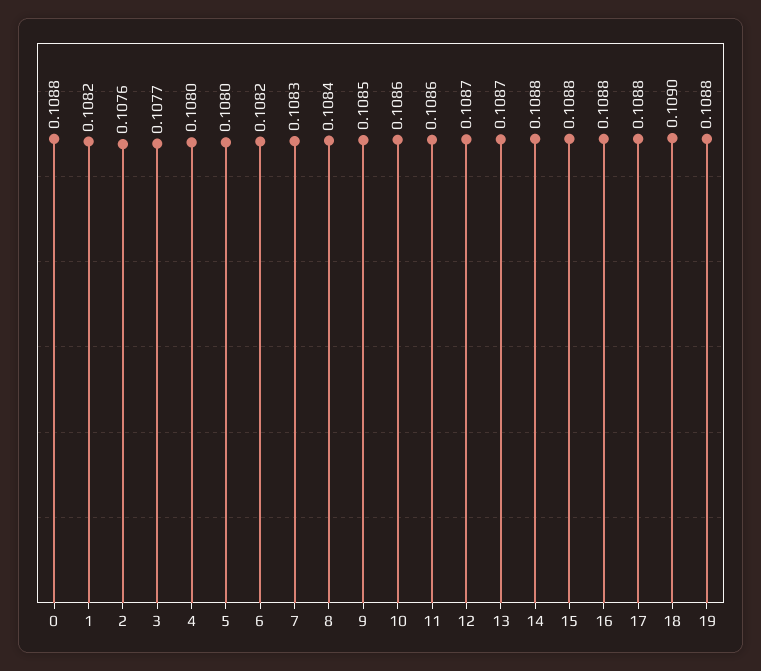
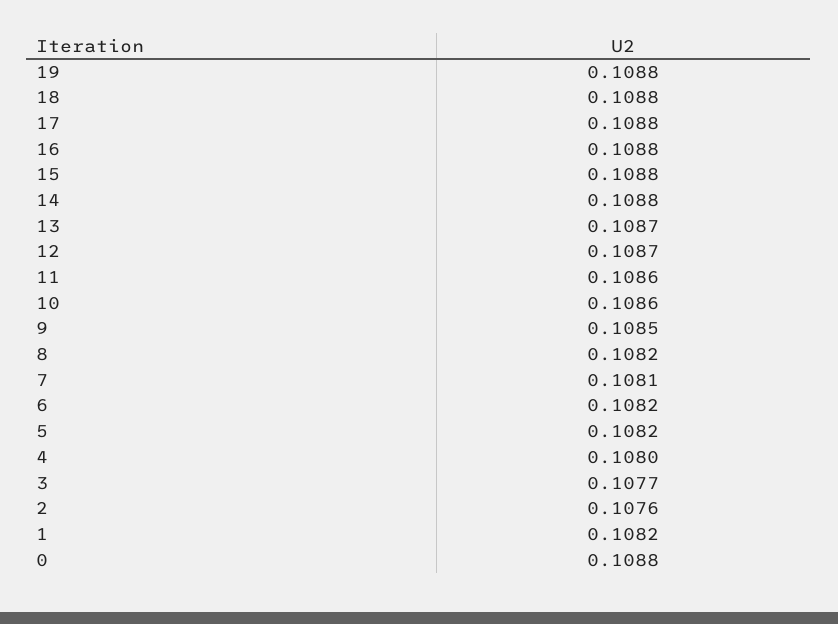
5: 0.108 -> 0.1082
7: 0.1083 -> 0.1081
8: 0.1084 -> 0.1082
18: 0.109 -> 0.1088

